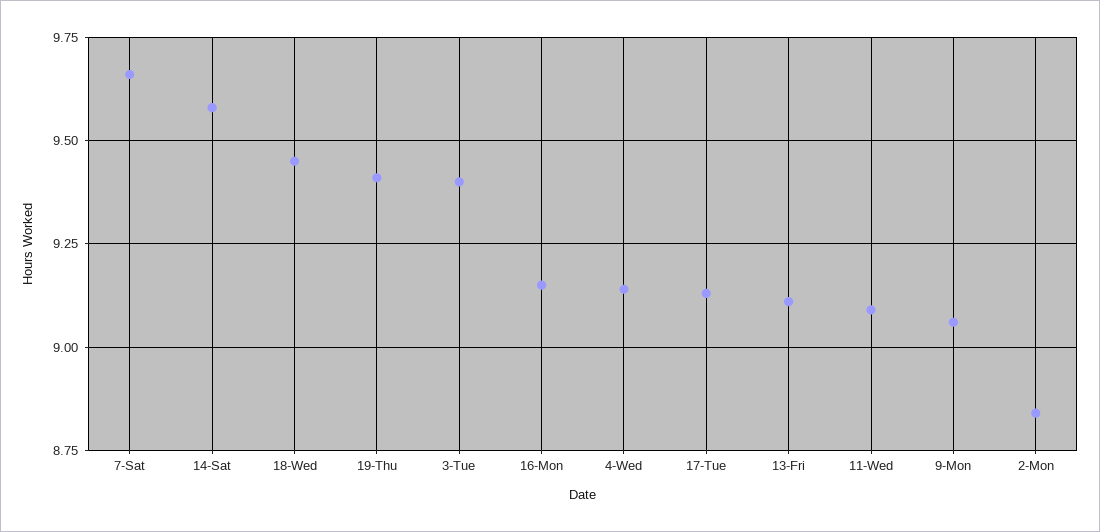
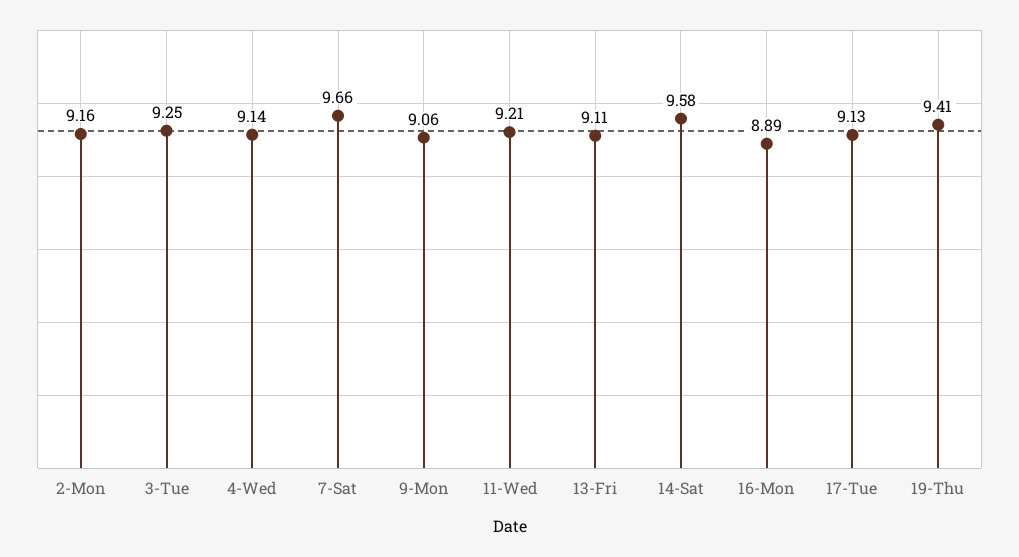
18-Wed: 9.45 -> none
3-Tue: 9.4 -> 9.25
16-Mon: 9.15 -> 8.89
11-Wed: 9.1 -> 9.21
2-Mon: 8.85 -> 9.16

